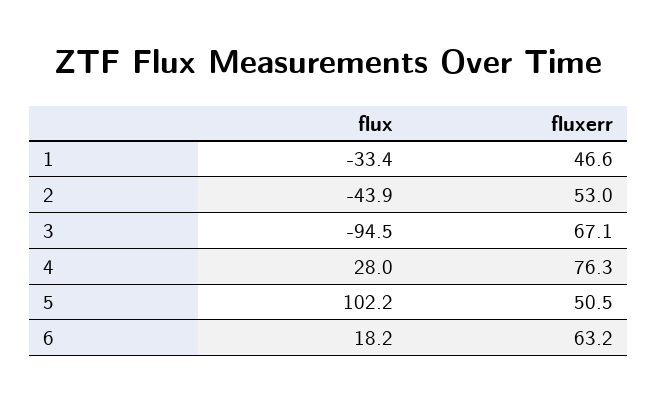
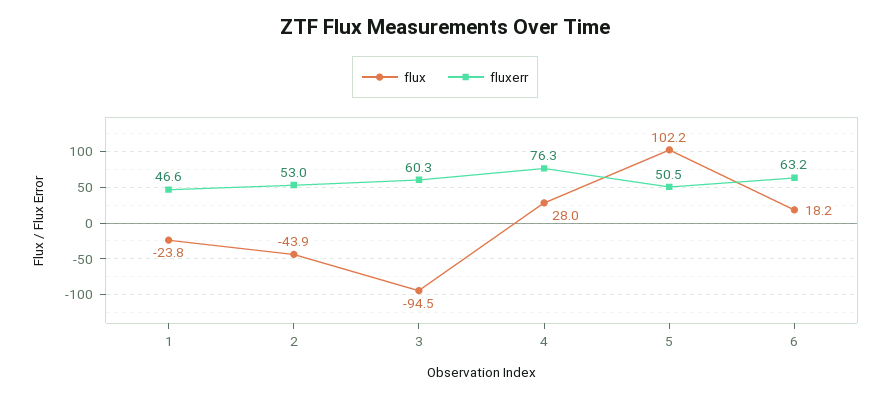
flux, 1: -33.4 -> -23.8
fluxerr, 3: 67.1 -> 60.3

